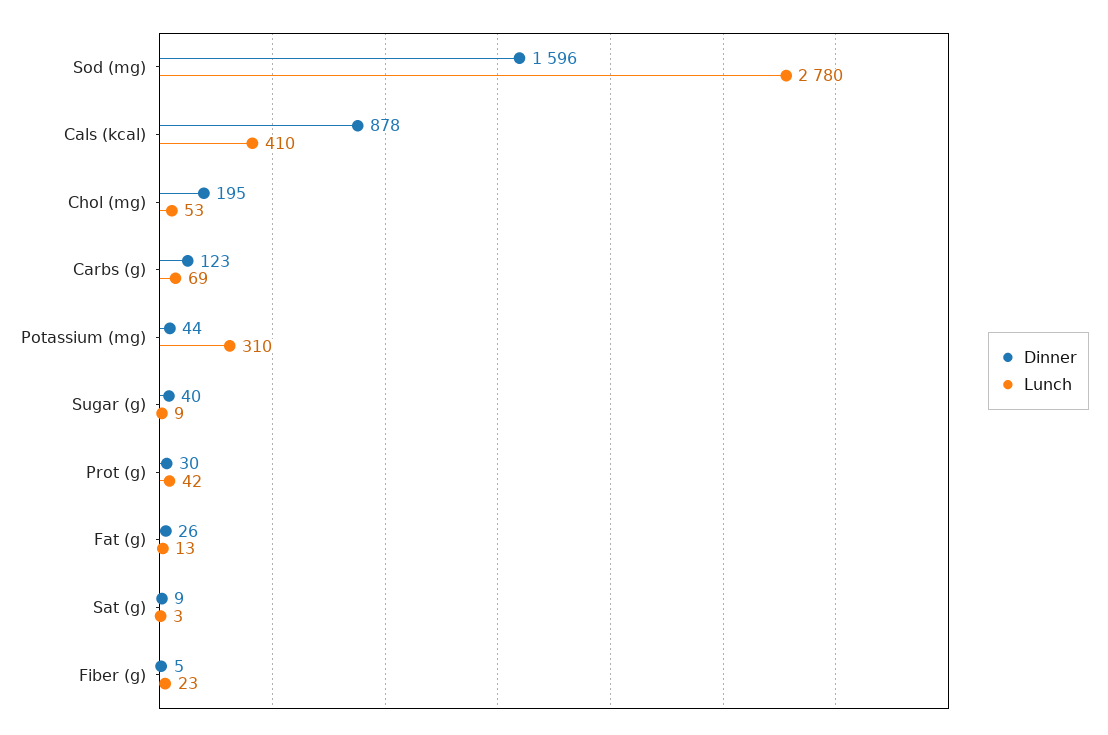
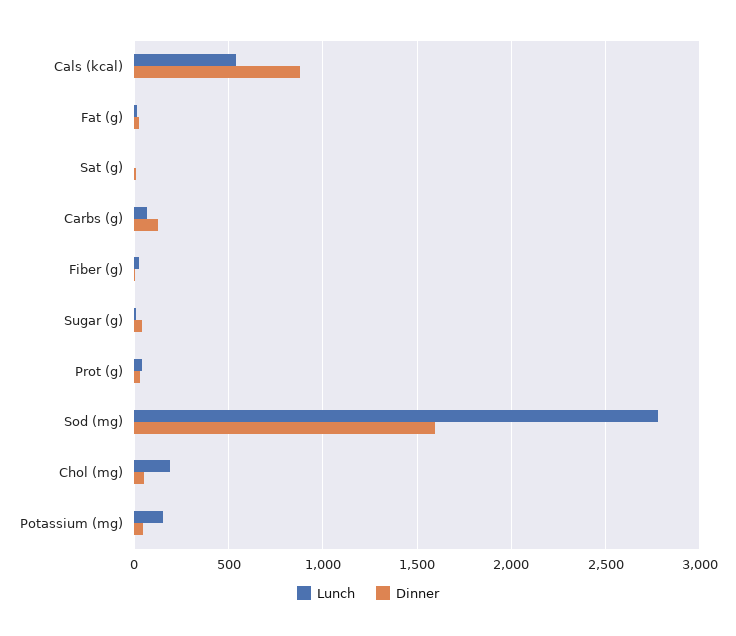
Lunch, Cals (kcal): 410 -> 550
Dinner, Chol (mg): 195 -> 50
Lunch, Chol (mg): 53 -> 200
Lunch, Potassium (mg): 310 -> 150

